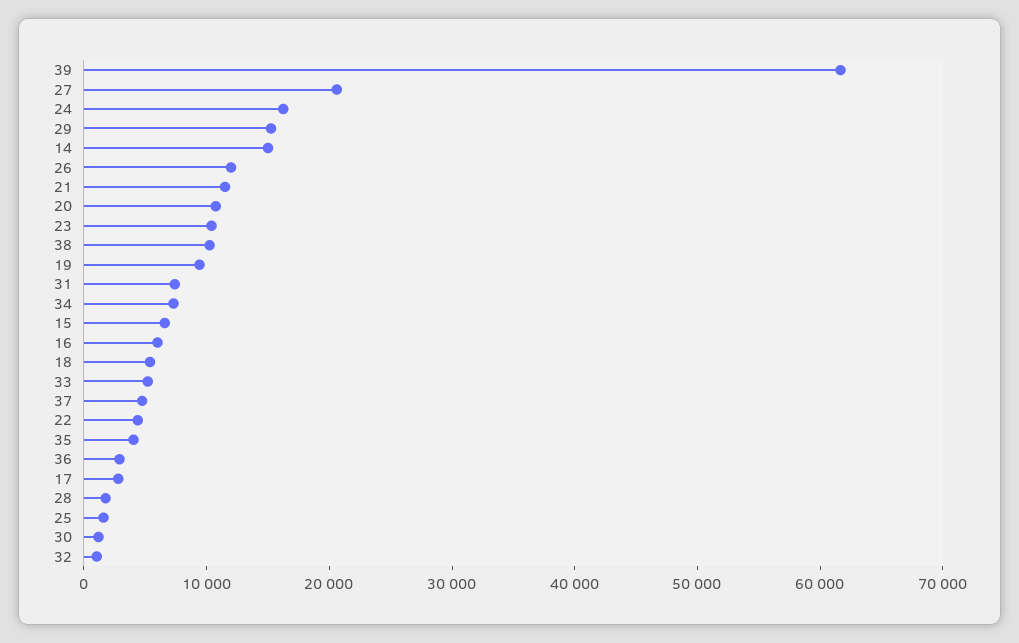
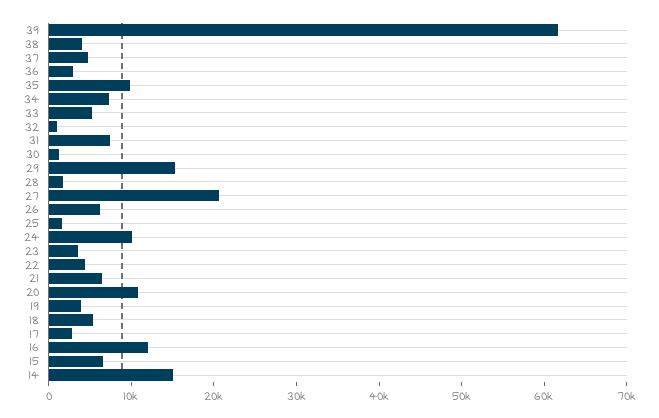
24: 16000 -> 10000
26: 12000 -> 6000
21: 12000 -> 6000
23: 10000 -> 4000
38: 10000 -> 4000
19: 10000 -> 4000
16: 6000 -> 12000
35: 4000 -> 10000

